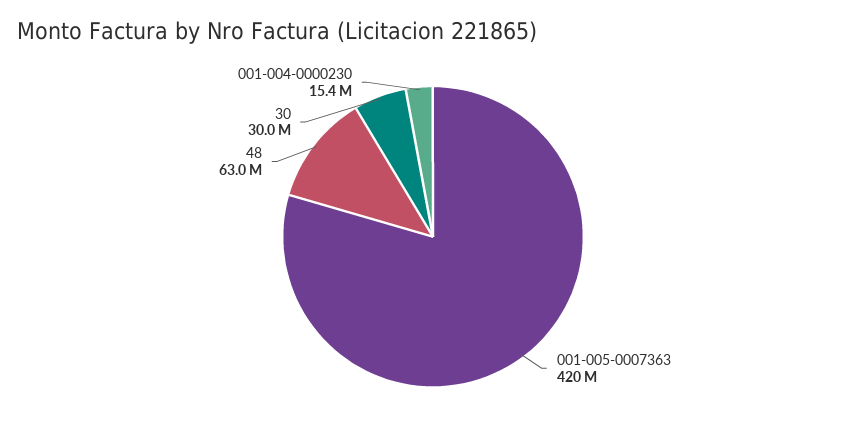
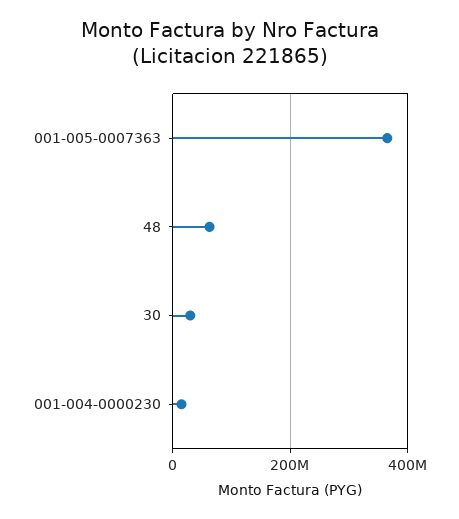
001-005-0007363: 420000000 -> 360000000

